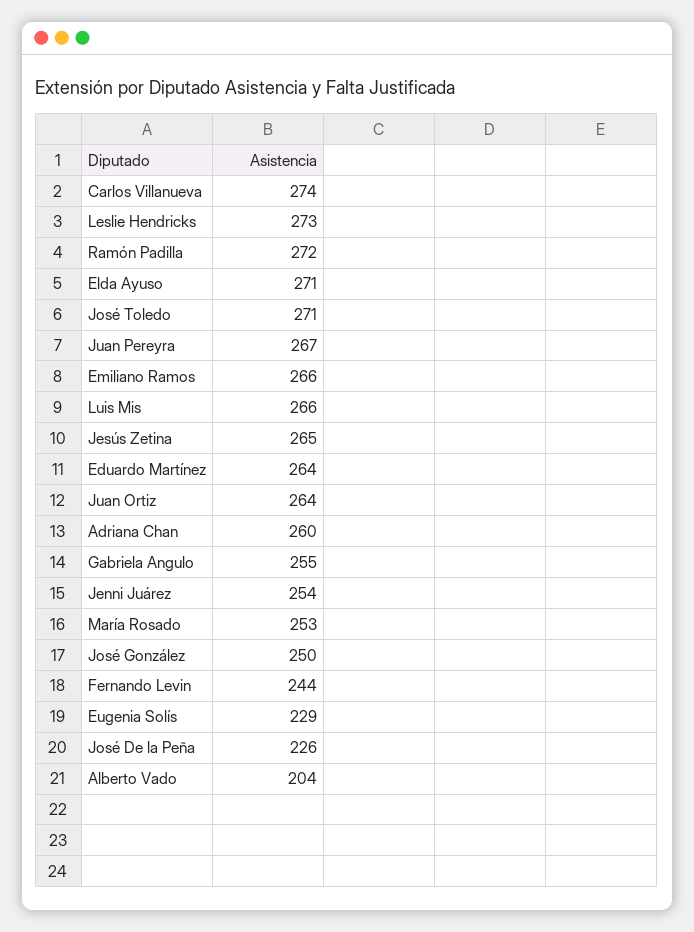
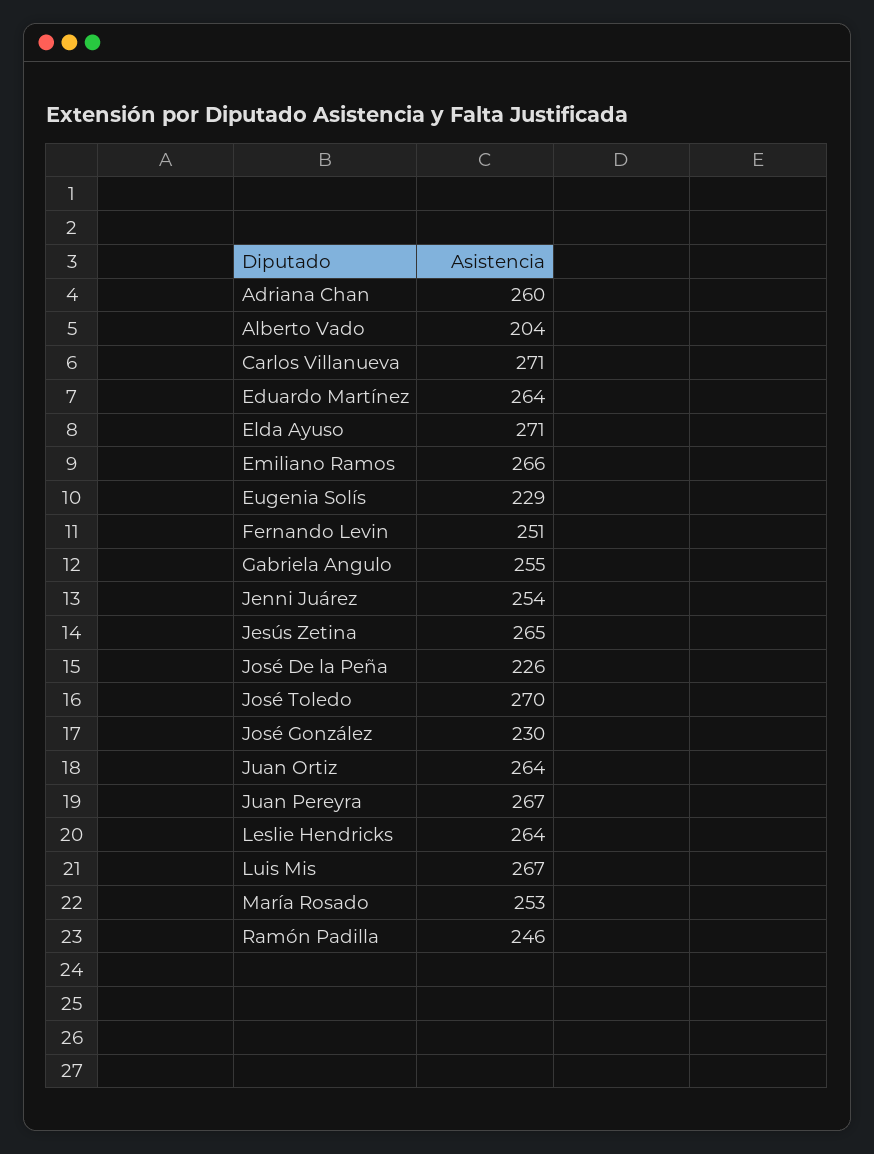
Carlos Villanueva: 274 -> 271
Leslie Hendricks: 273 -> 264
Ramón Padilla: 272 -> 246
José Toledo: 271 -> 270
Luis Mis: 266 -> 267
José González: 250 -> 230
Fernando Levin: 244 -> 251

